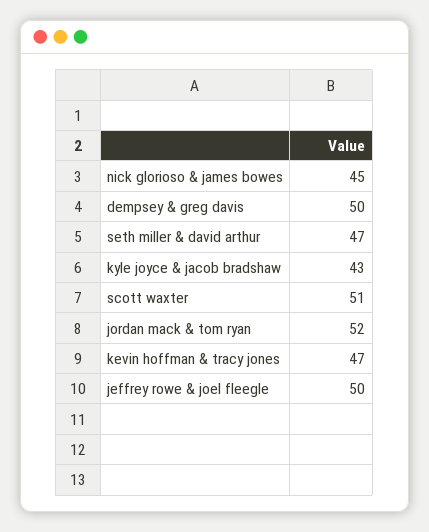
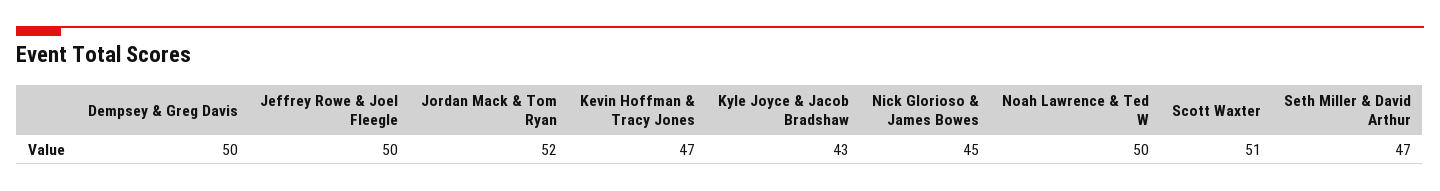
Noah Lawrence & Ted W: none -> 50

